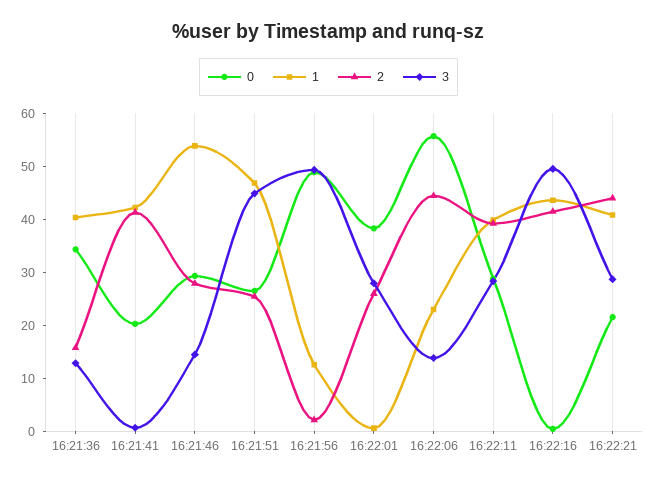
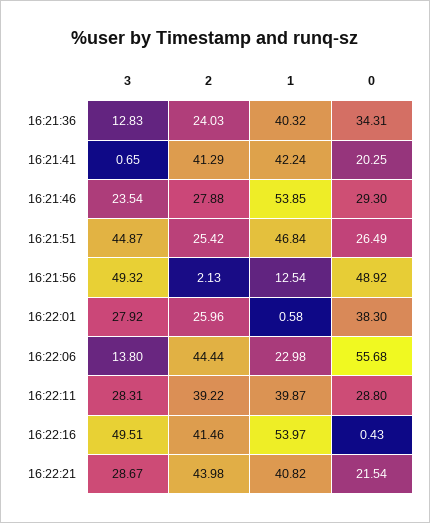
2, 16:21:36: 16 -> 24.03
3, 16:21:46: 14 -> 23.54
1, 16:22:16: 44 -> 53.97

